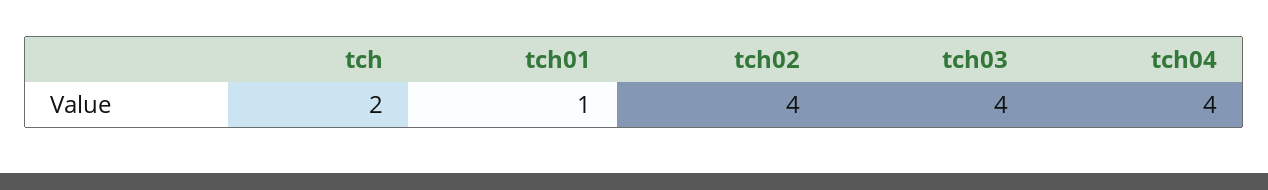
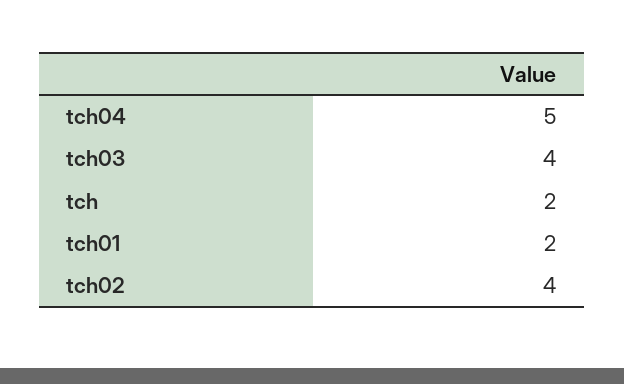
tch01: 1 -> 2
tch04: 4 -> 5

